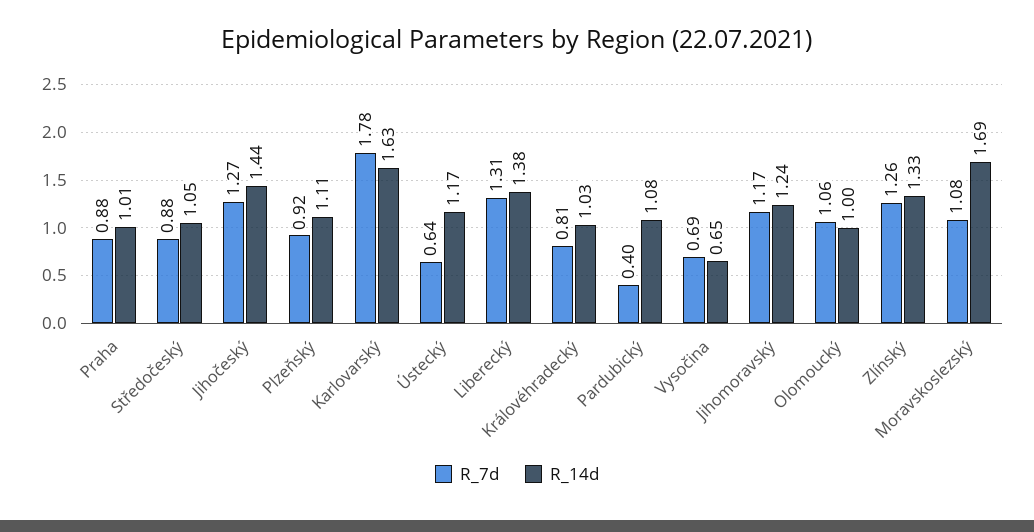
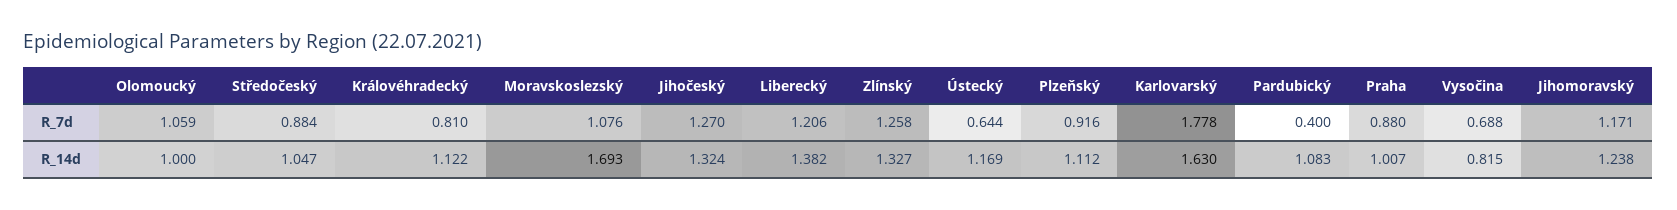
R_14d, Jihočeský: 1.44 -> 1.324
R_7d, Liberecký: 1.31 -> 1.206
R_14d, Královéhradecký: 1.03 -> 1.122
R_14d, Vysočina: 0.65 -> 0.815

